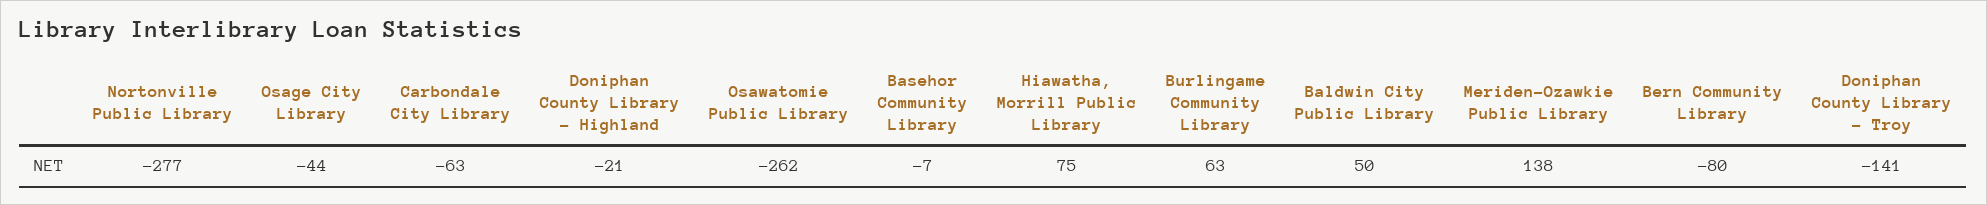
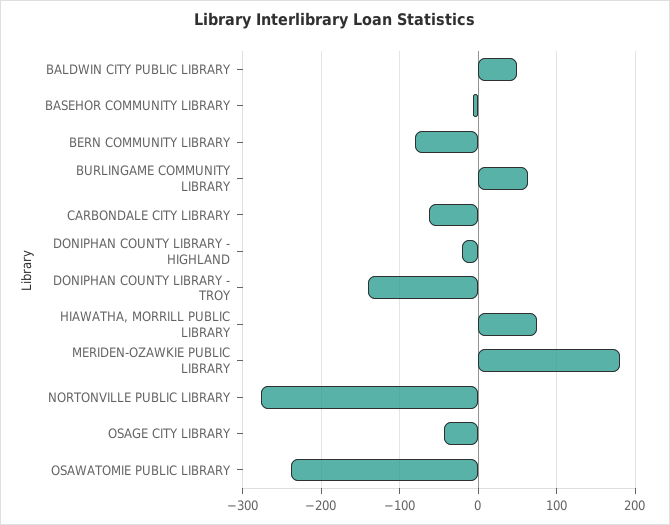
Osawatomie Public Library: -262 -> -240
Meriden-Ozawkie Public Library: 138 -> 180

